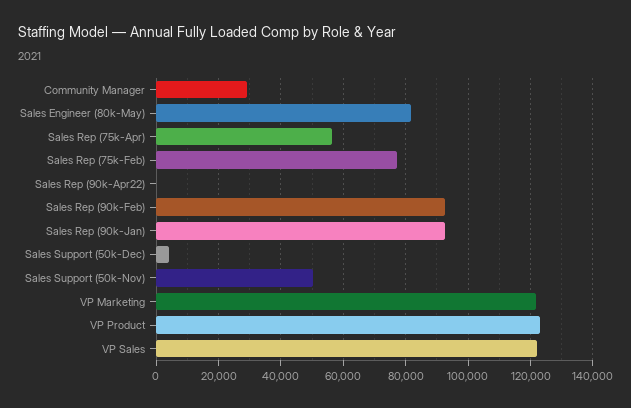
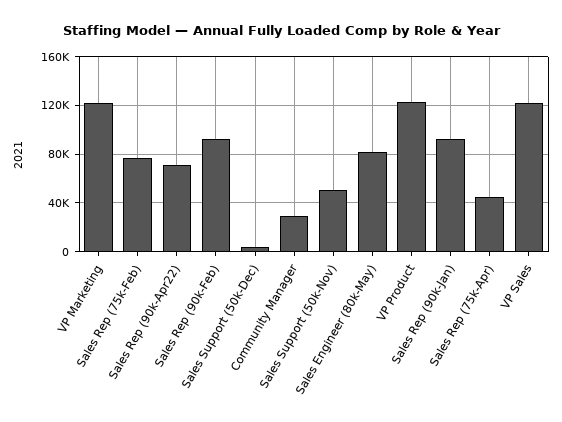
Sales Rep (75k-Apr): 56000 -> 45000
Sales Rep (90k-Apr22): 0 -> 70000

